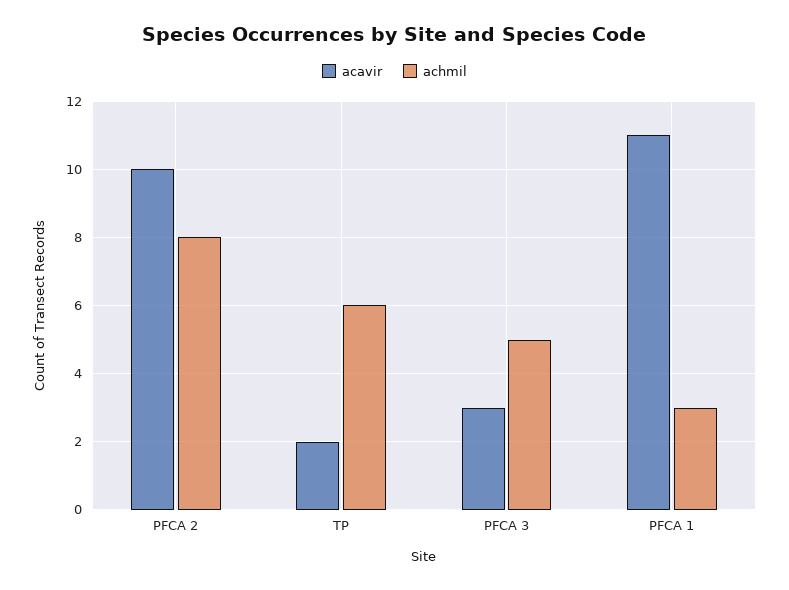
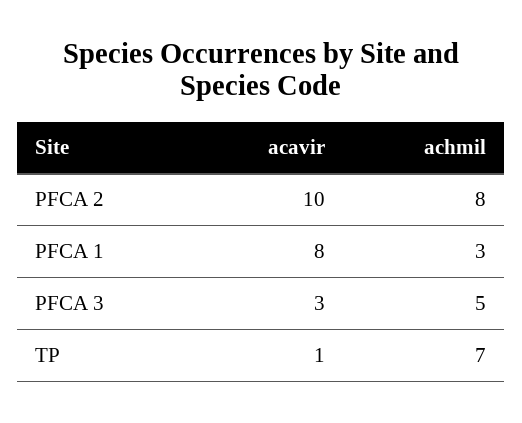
acavir, TP: 2 -> 1
achmil, TP: 6 -> 7
acavir, PFCA 1: 11 -> 8

